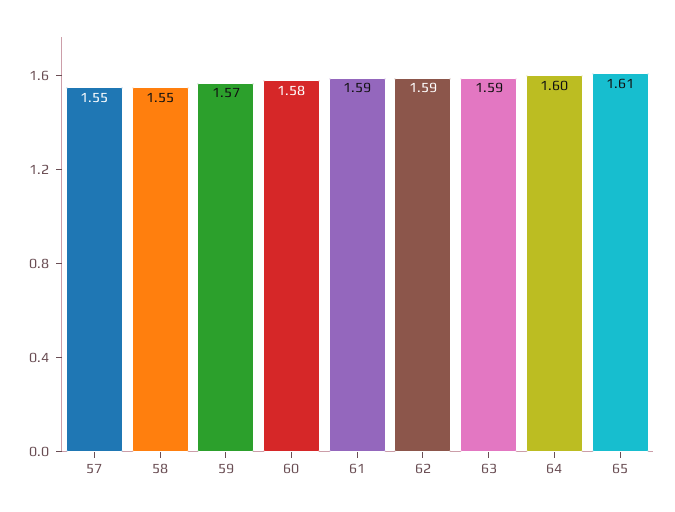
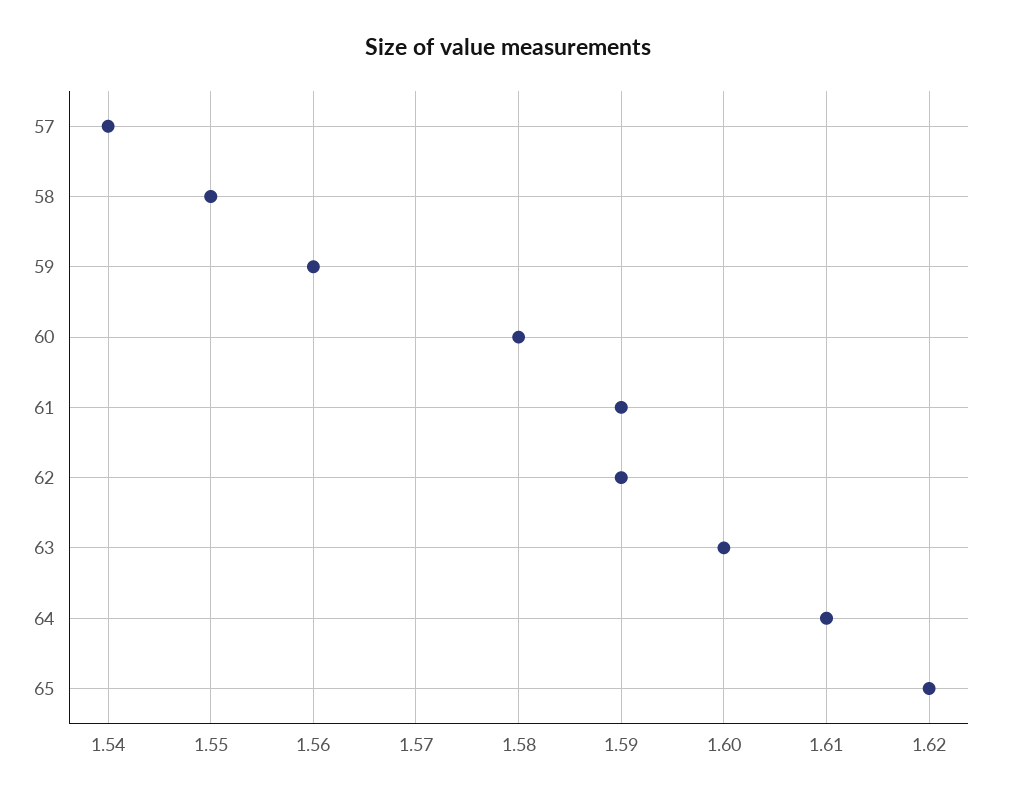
57: 1.55 -> 1.54
59: 1.57 -> 1.56
63: 1.59 -> 1.6
64: 1.6 -> 1.61
65: 1.61 -> 1.62

